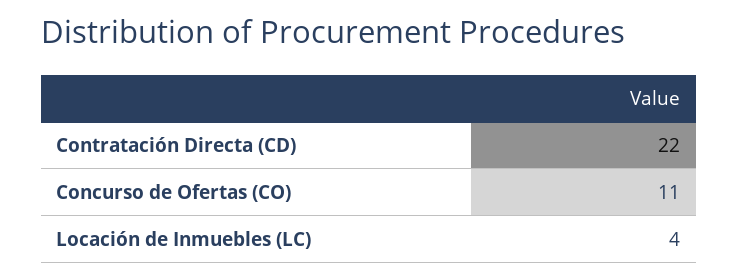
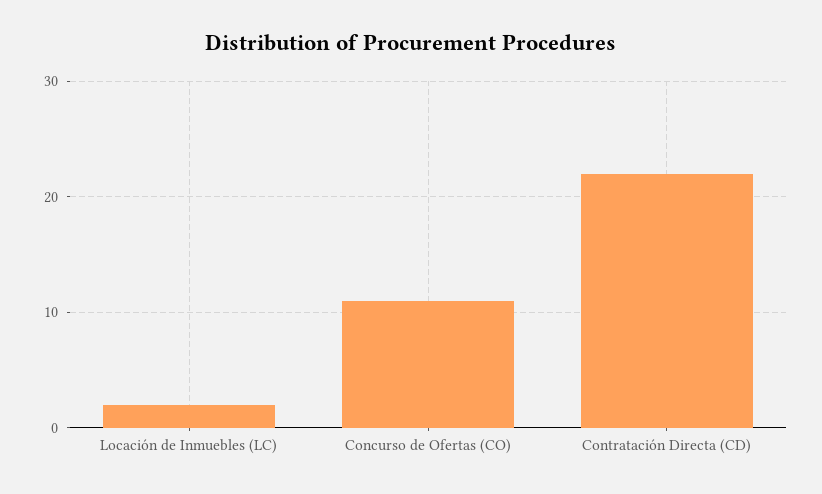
Locación de Inmuebles (LC): 4 -> 2

